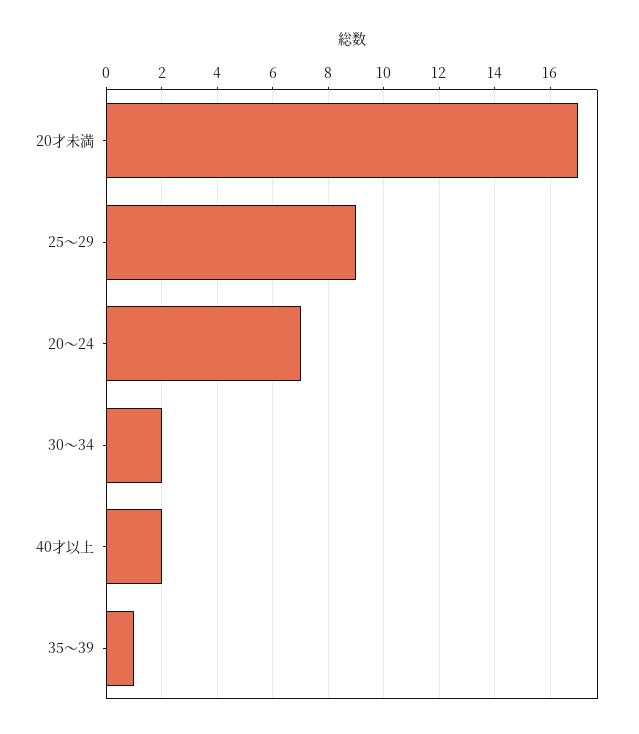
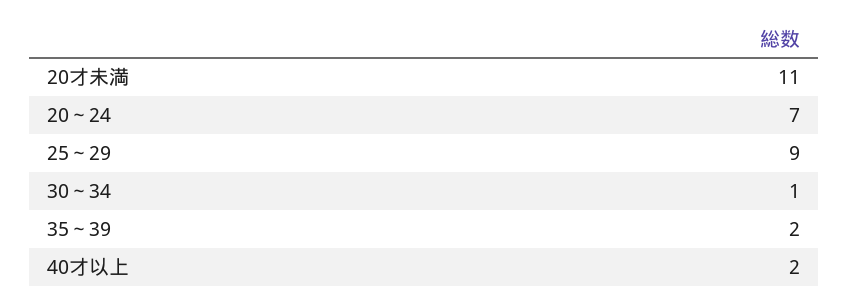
20才未満: 17 -> 11
30～34: 2 -> 1
35～39: 1 -> 2

